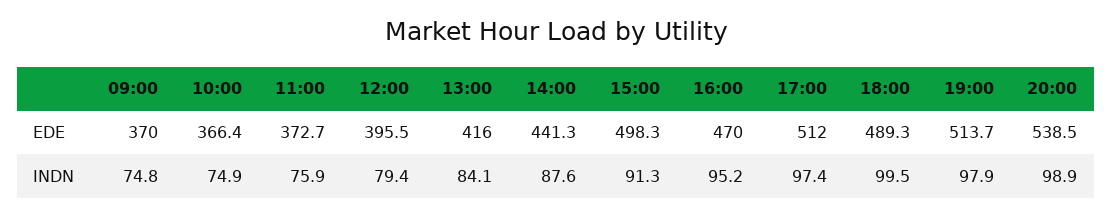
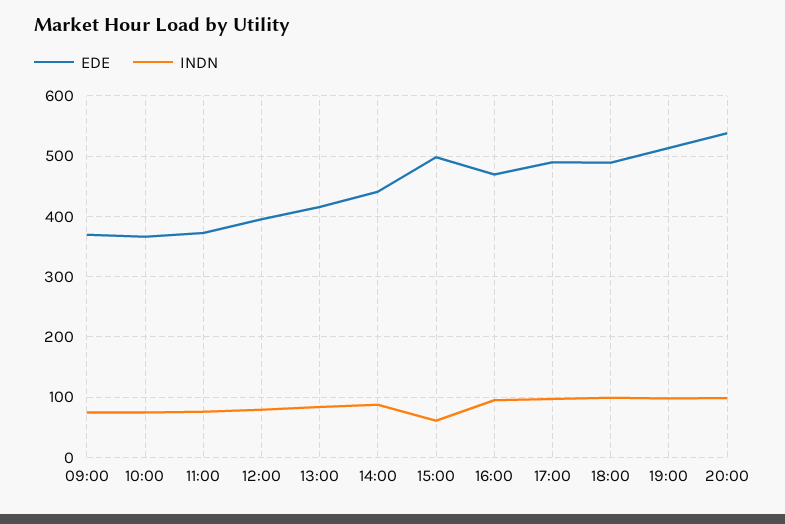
EDE, 17:00: 512 -> 490
INDN, 15:00: 91.3 -> 60

